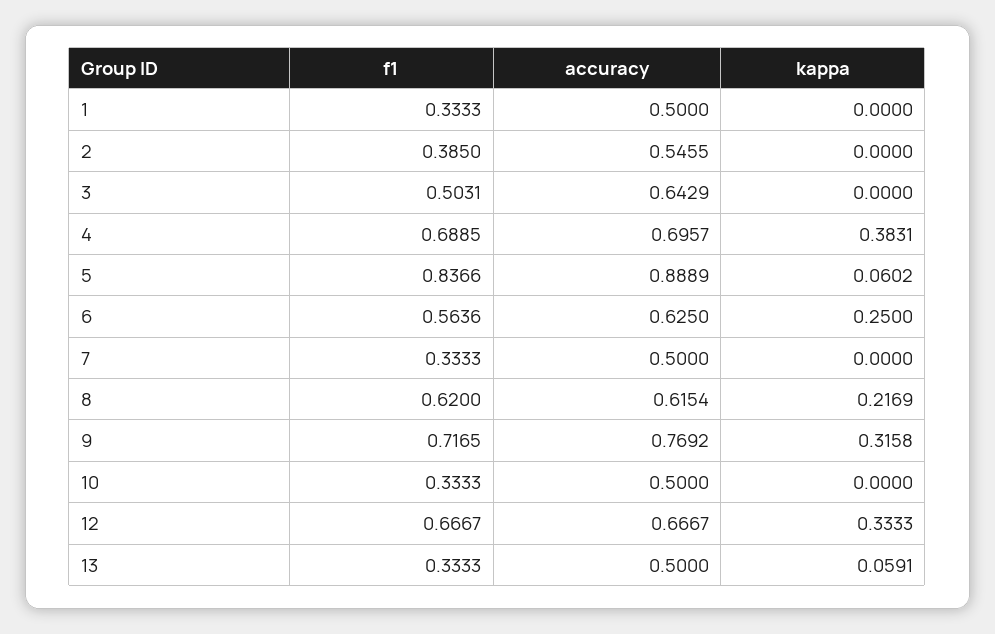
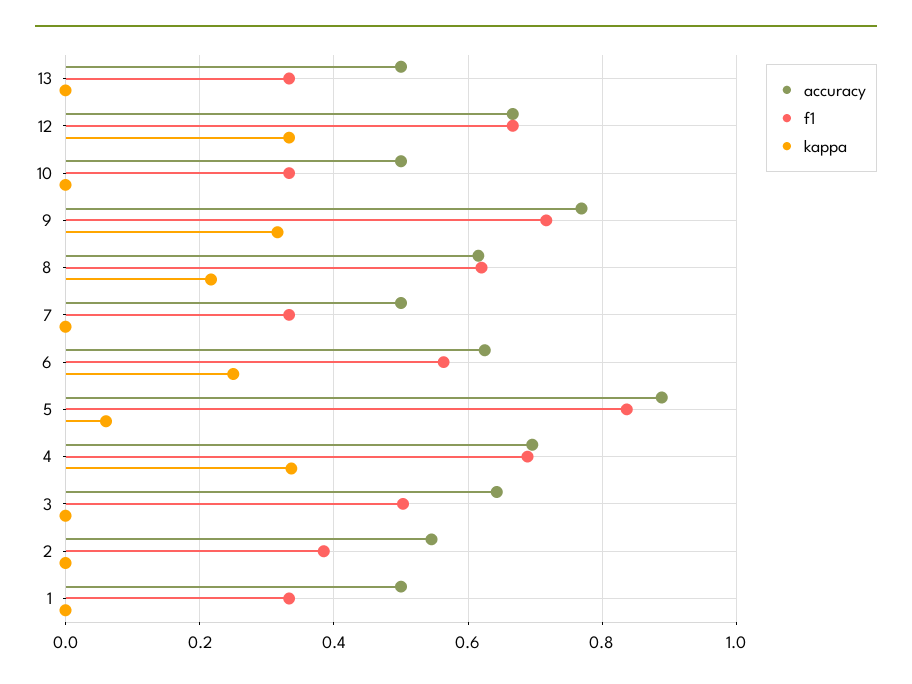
kappa, 4: 0.3831 -> 0.34
kappa, 13: 0.0591 -> 0

